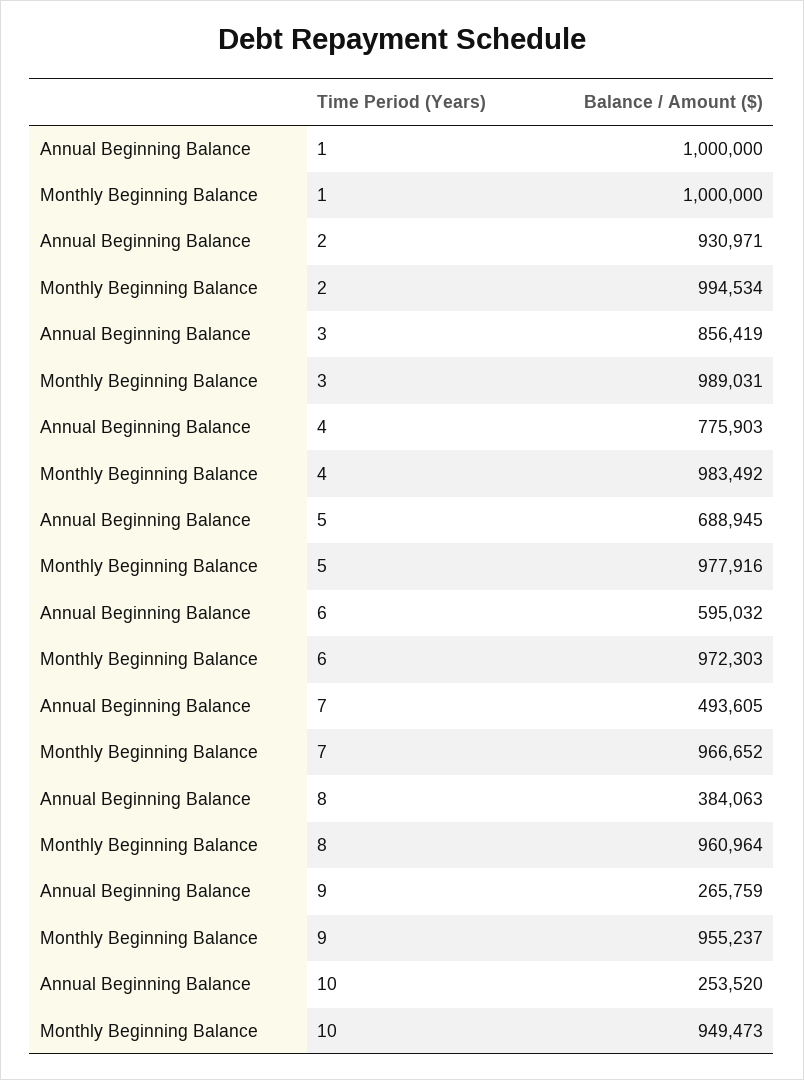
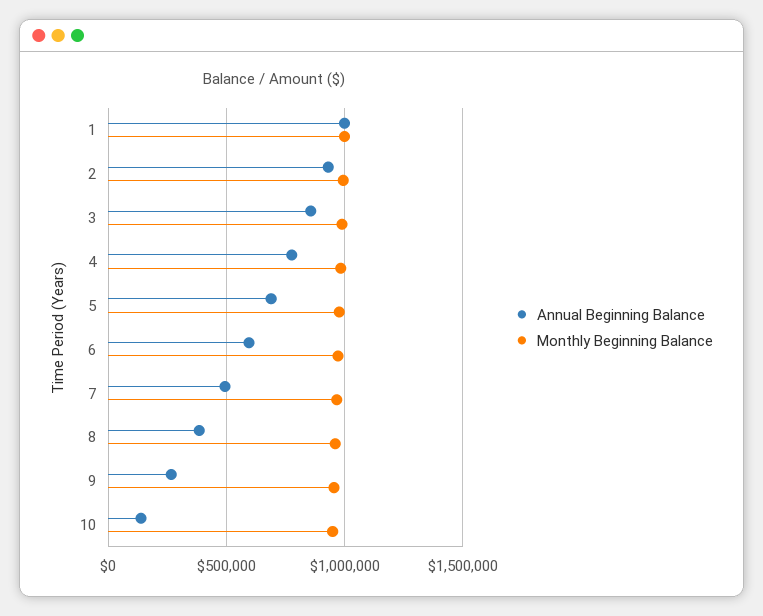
Annual Beginning Balance, 10: 253520 -> 150000

